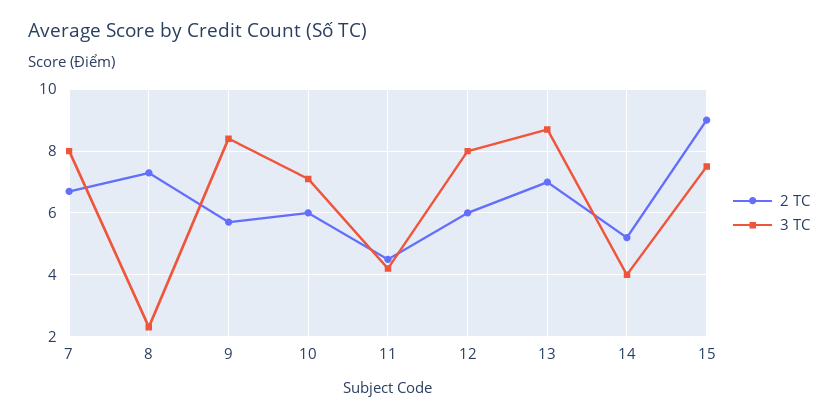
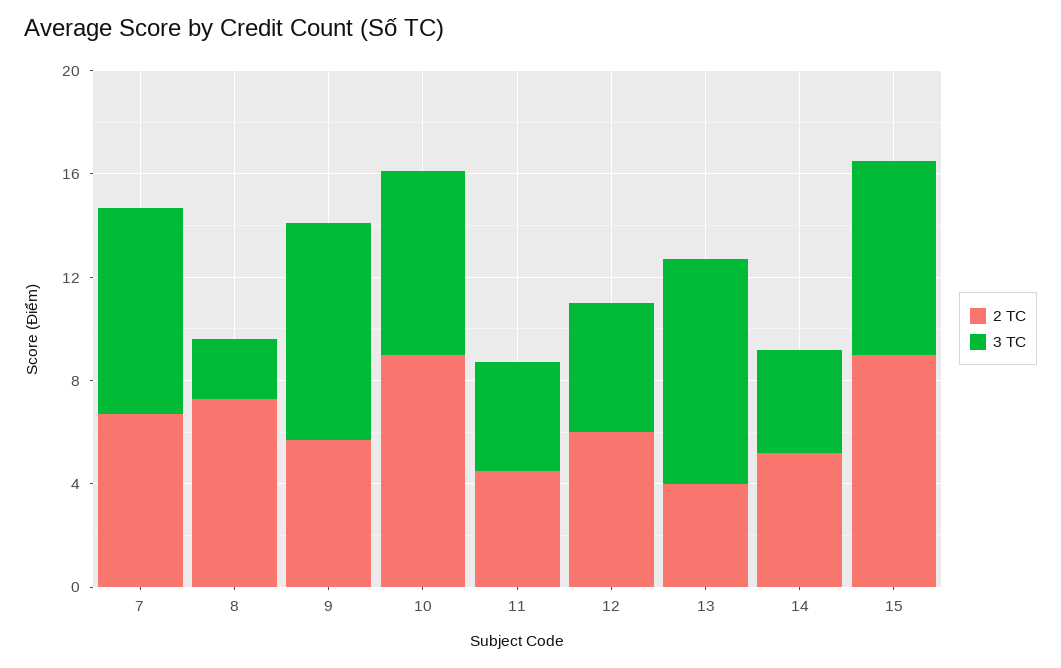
2 TC, 10: 6 -> 9
3 TC, 12: 8 -> 5
2 TC, 13: 7 -> 4

